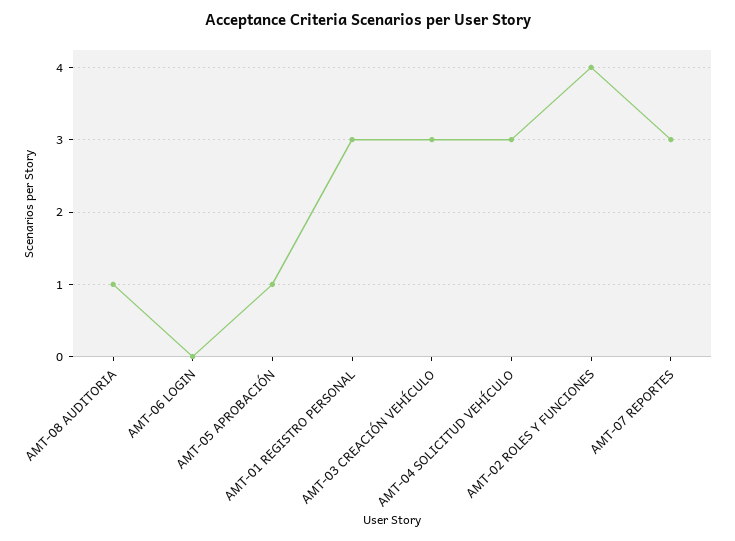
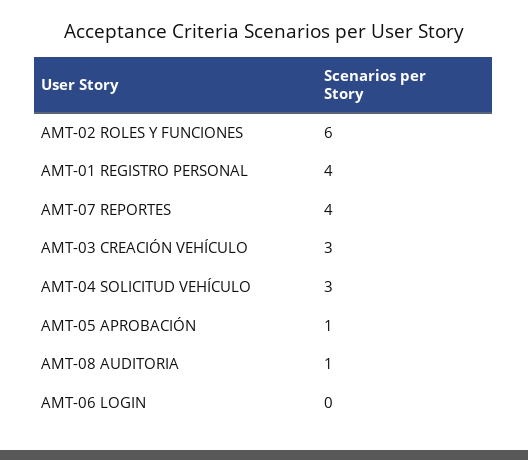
AMT-01 REGISTRO PERSONAL: 3 -> 4
AMT-02 ROLES Y FUNCIONES: 4 -> 6
AMT-07 REPORTES: 3 -> 4

